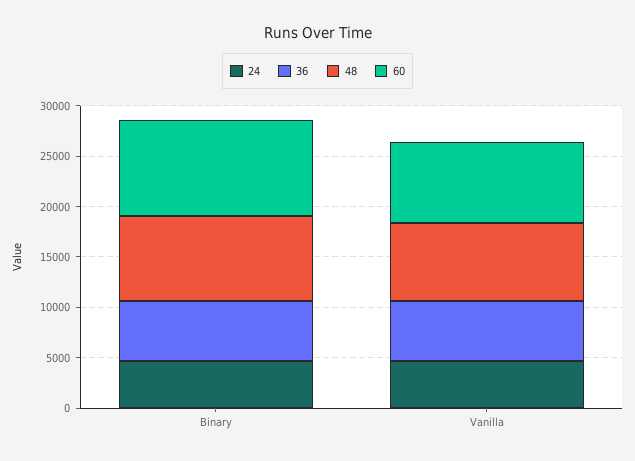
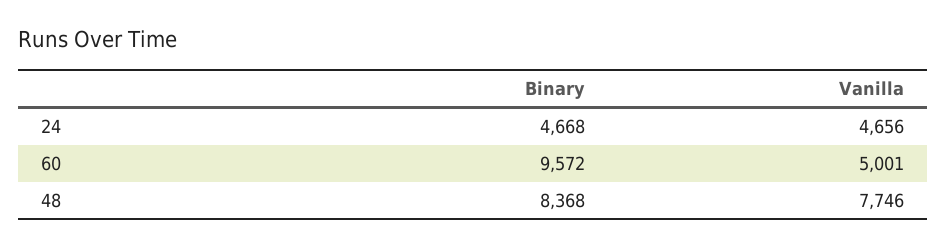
36, Binary: 6000 -> none
36, Vanilla: 6000 -> none
60, Vanilla: 8000 -> 5001

